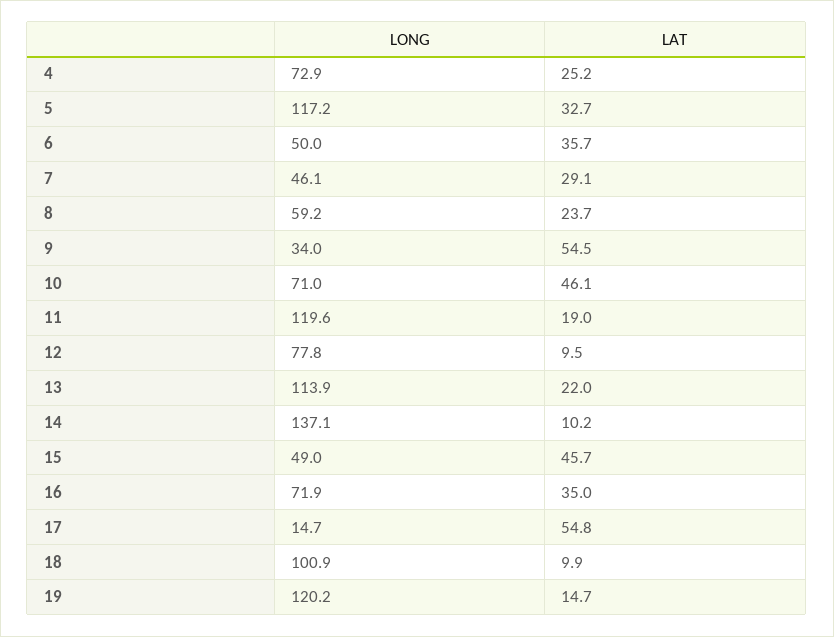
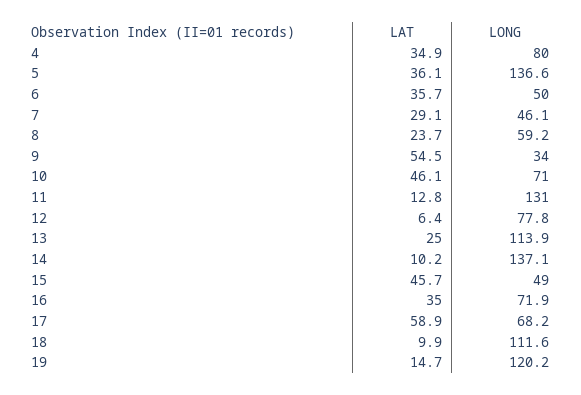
LONG, 4: 72.9 -> 80
LAT, 4: 25.2 -> 34.9
LONG, 5: 117.2 -> 136.6
LAT, 5: 32.7 -> 36.1
LONG, 11: 119.6 -> 131
LAT, 11: 19 -> 12.8
LAT, 12: 9.5 -> 6.4
LAT, 13: 22 -> 25
LONG, 17: 14.7 -> 68.2
LAT, 17: 54.8 -> 58.9
LONG, 18: 100.9 -> 111.6

